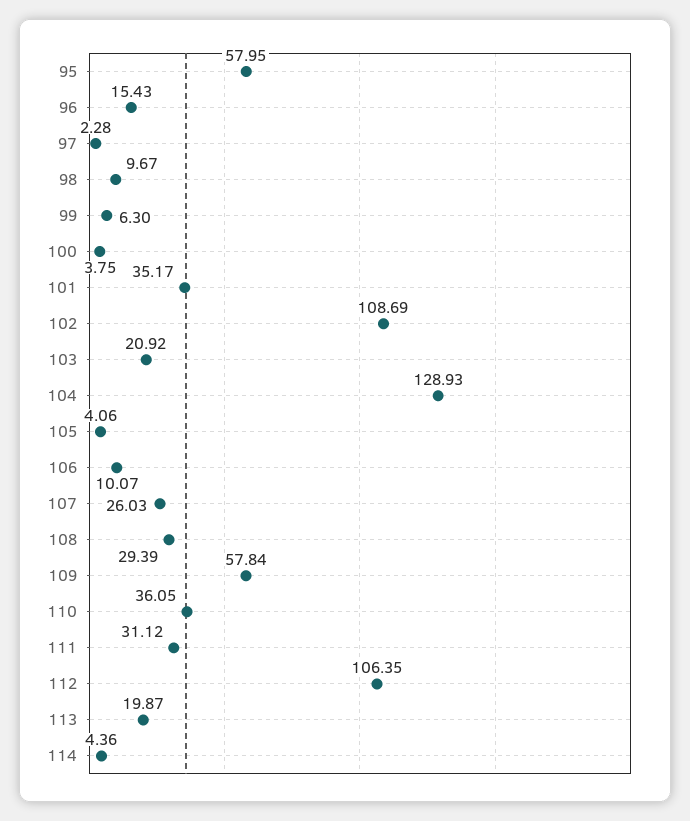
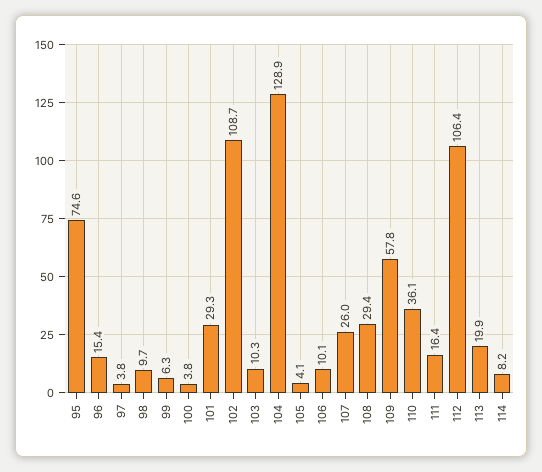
95: 57.95 -> 74.6
97: 2.28 -> 3.8
101: 35.17 -> 29.3
103: 20.92 -> 10.3
111: 31.12 -> 16.4
114: 4.36 -> 8.2

